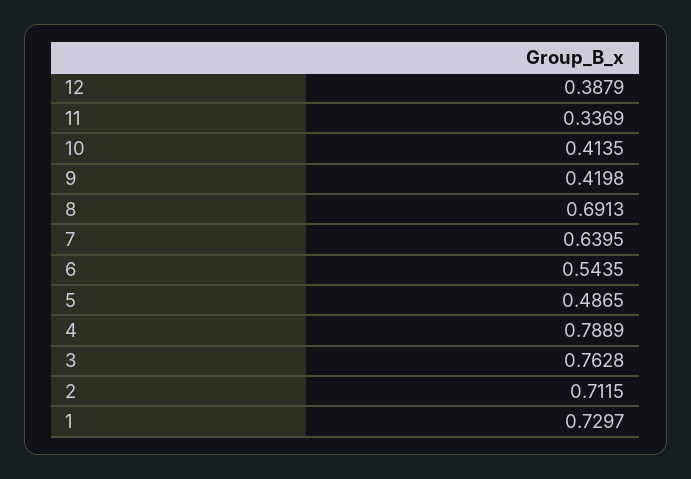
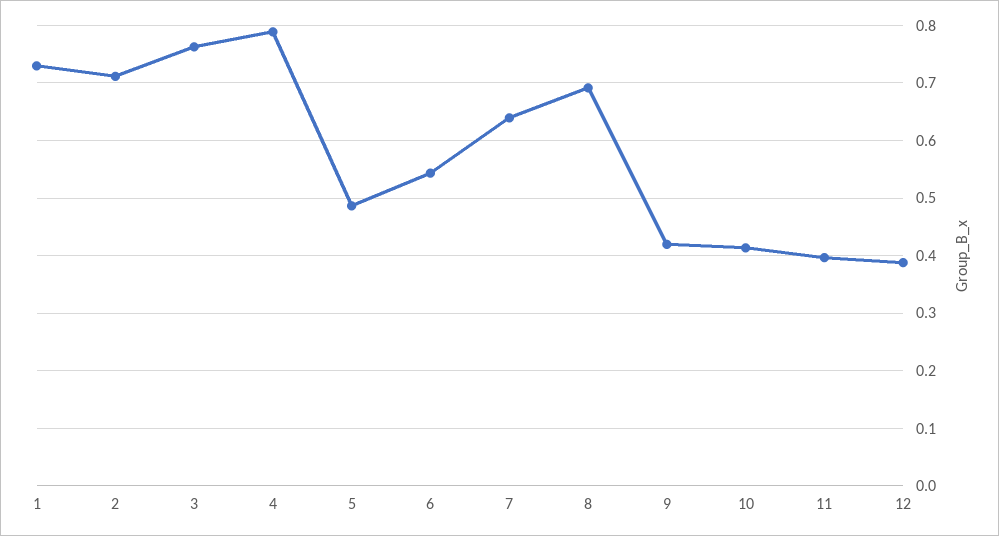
11: 0.3369 -> 0.4

